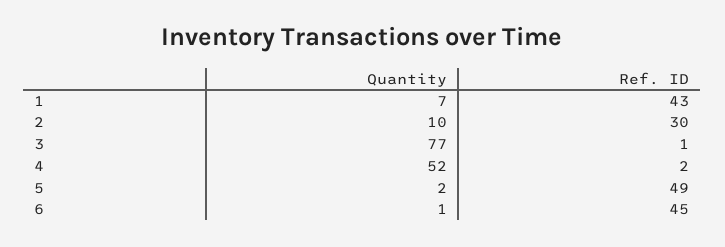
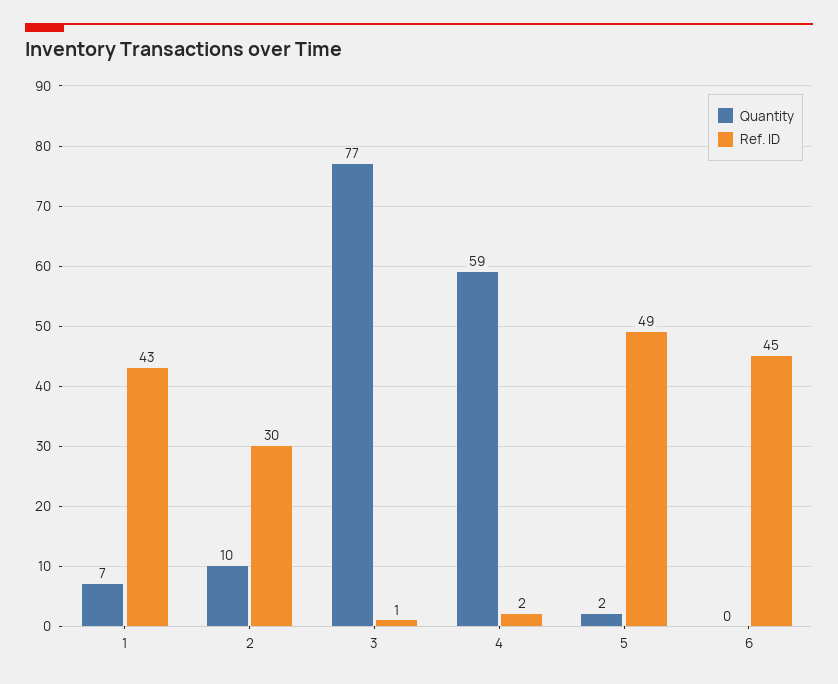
Quantity, 4: 52 -> 59
Quantity, 6: 1 -> 0

